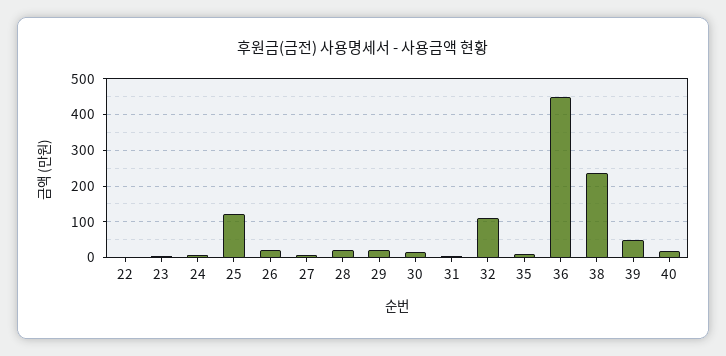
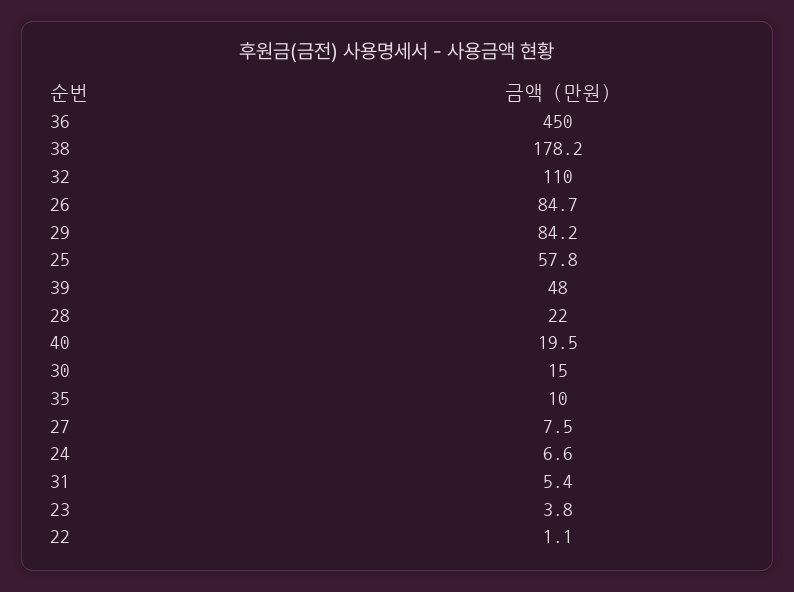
25: 120 -> 57.8
26: 20 -> 84.7
29: 20 -> 84.2
38: 240 -> 178.2

